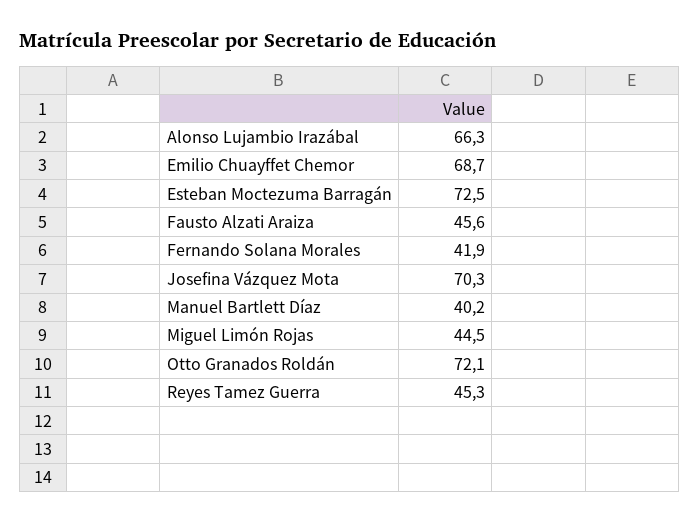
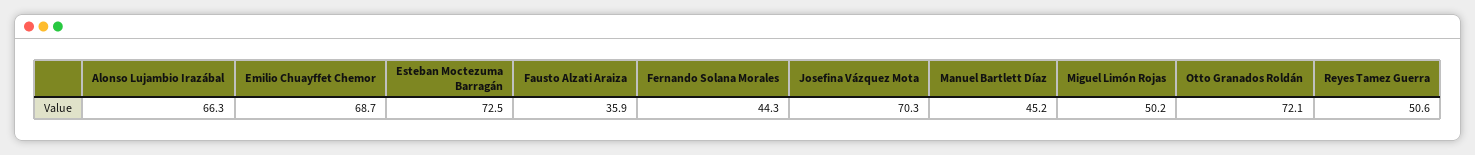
Fausto Alzati Araiza: 45.6 -> 35.9
Fernando Solana Morales: 41.9 -> 44.3
Manuel Bartlett Díaz: 40.2 -> 45.2
Miguel Limón Rojas: 44.5 -> 50.2
Reyes Tamez Guerra: 45.3 -> 50.6

